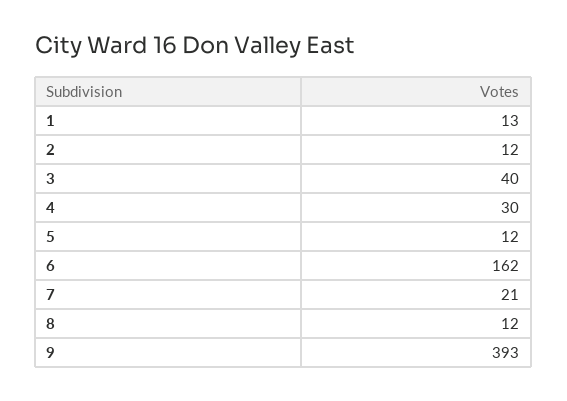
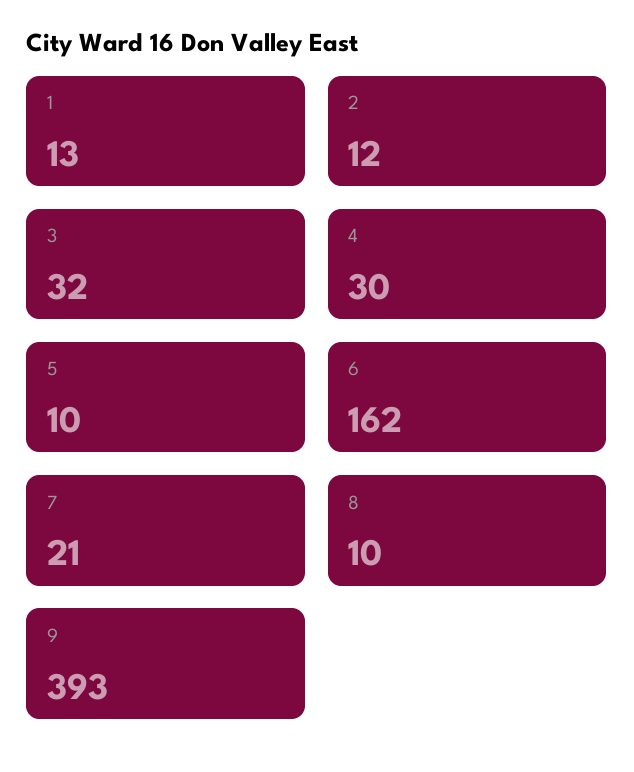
3: 40 -> 32
5: 12 -> 10
8: 12 -> 10

